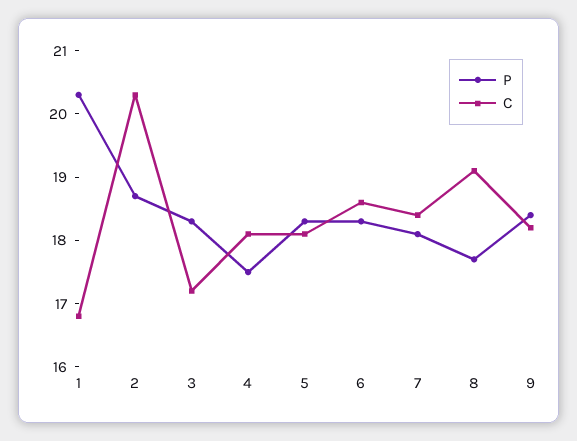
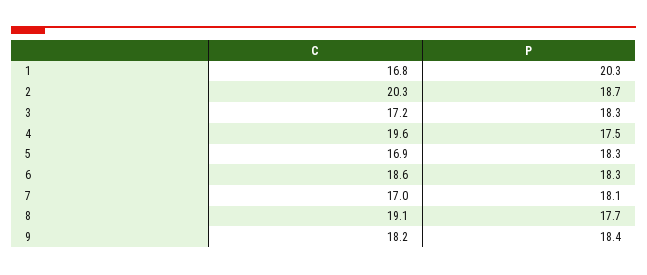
C, 4: 18 -> 19.6
C, 5: 18 -> 16.9
C, 7: 18.5 -> 17

